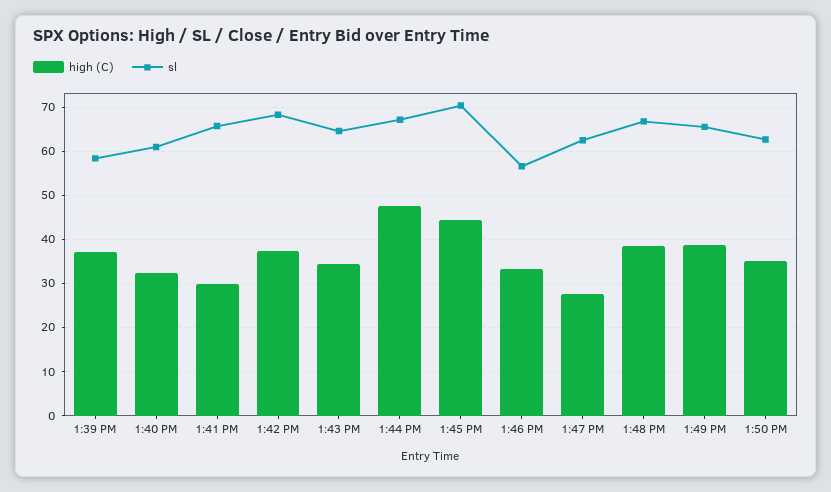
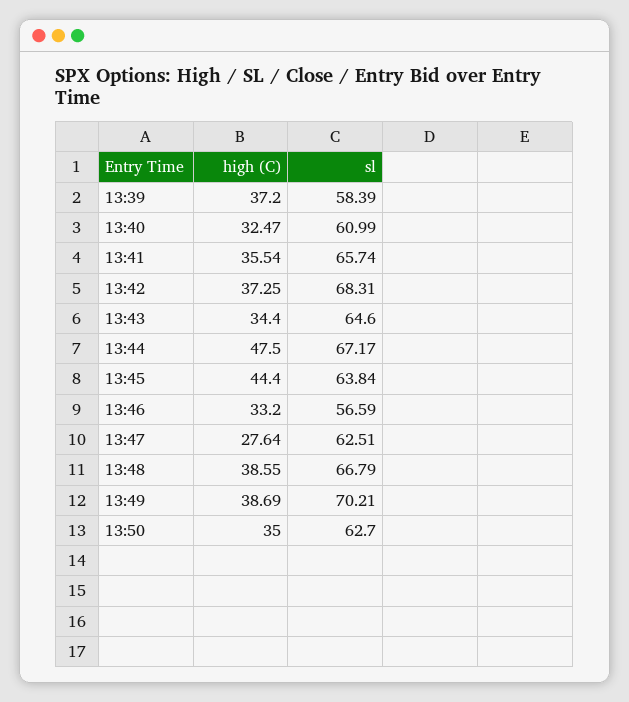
high (C), 1:41 PM: 30 -> 35.54
sl, 1:45 PM: 70 -> 63.84
sl, 1:49 PM: 66 -> 70.21

